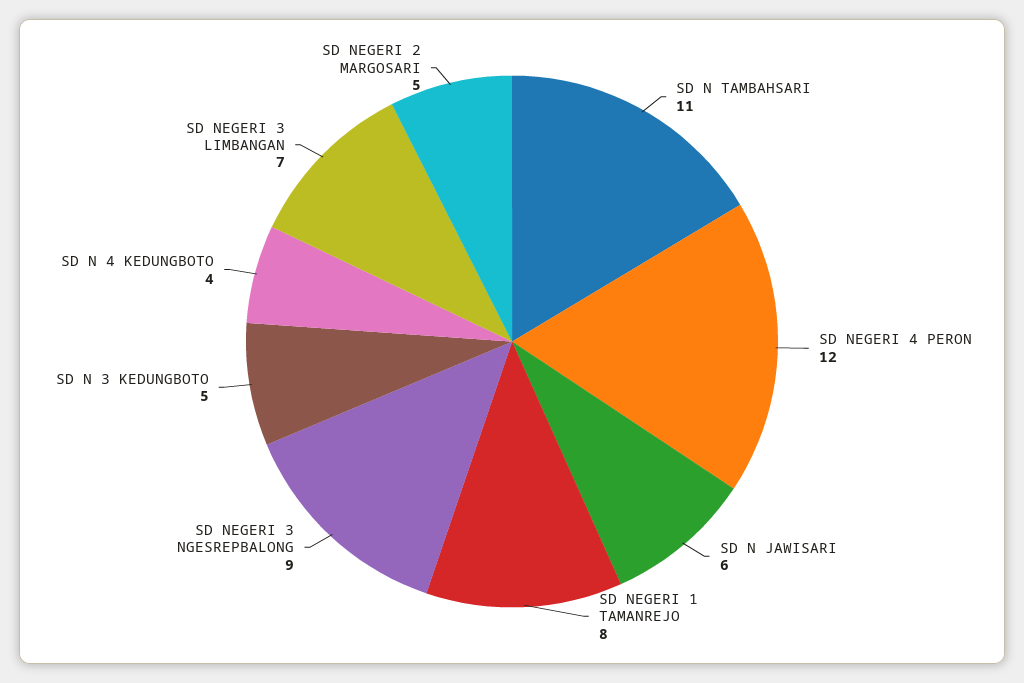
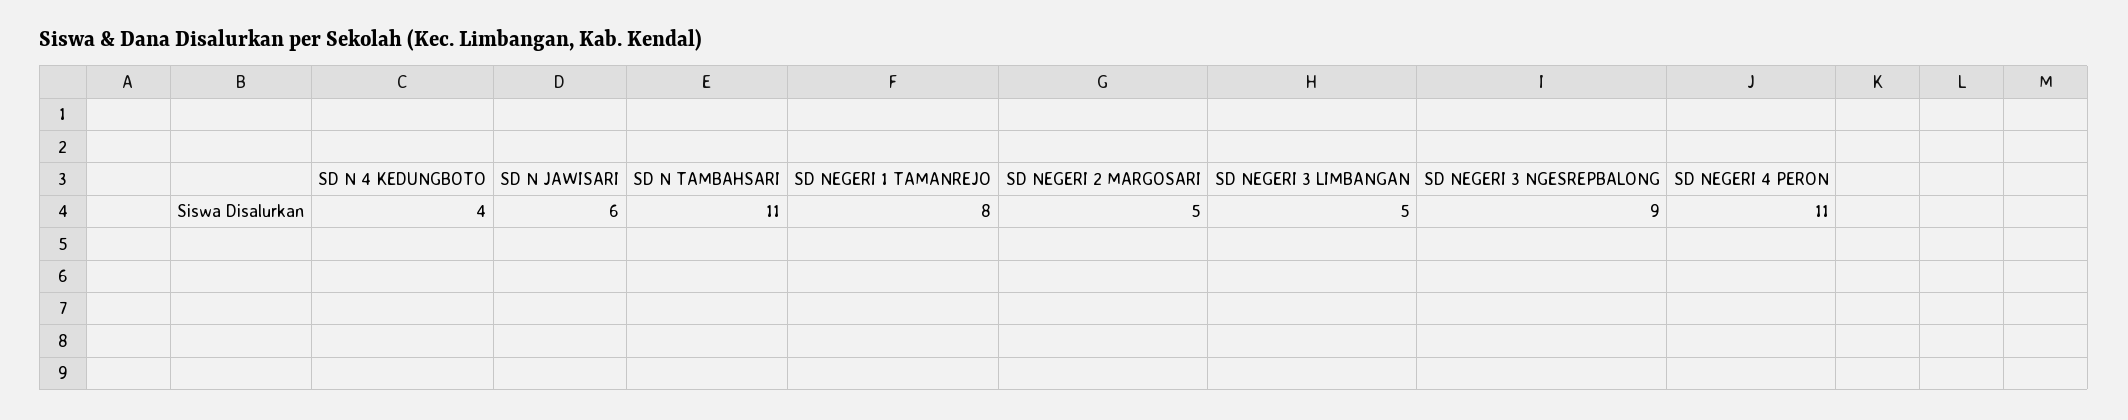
SD NEGERI 4 PERON: 12 -> 11
SD N 3 KEDUNGBOTO: 5 -> none
SD NEGERI 3 LIMBANGAN: 7 -> 5

